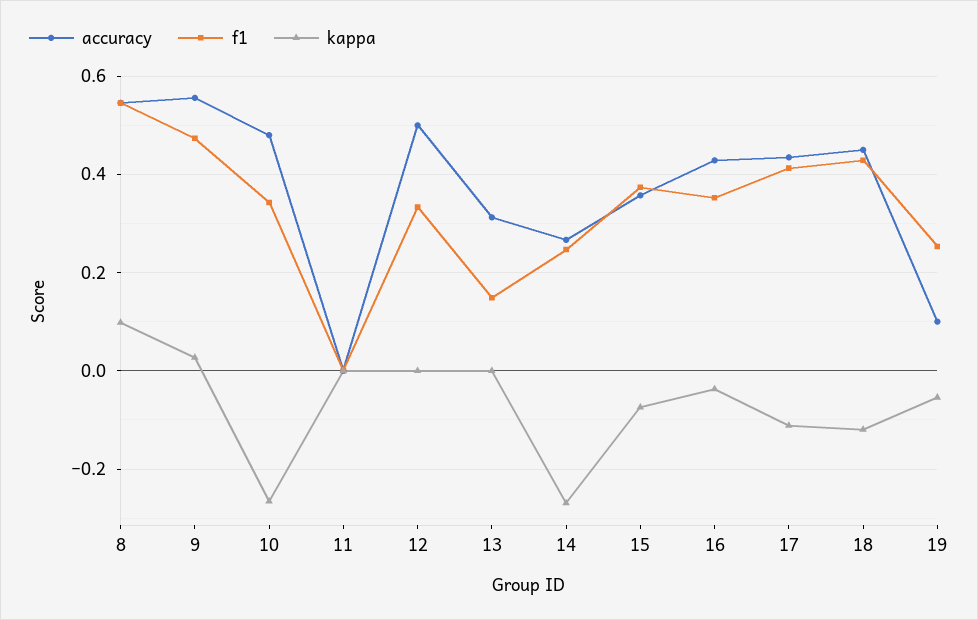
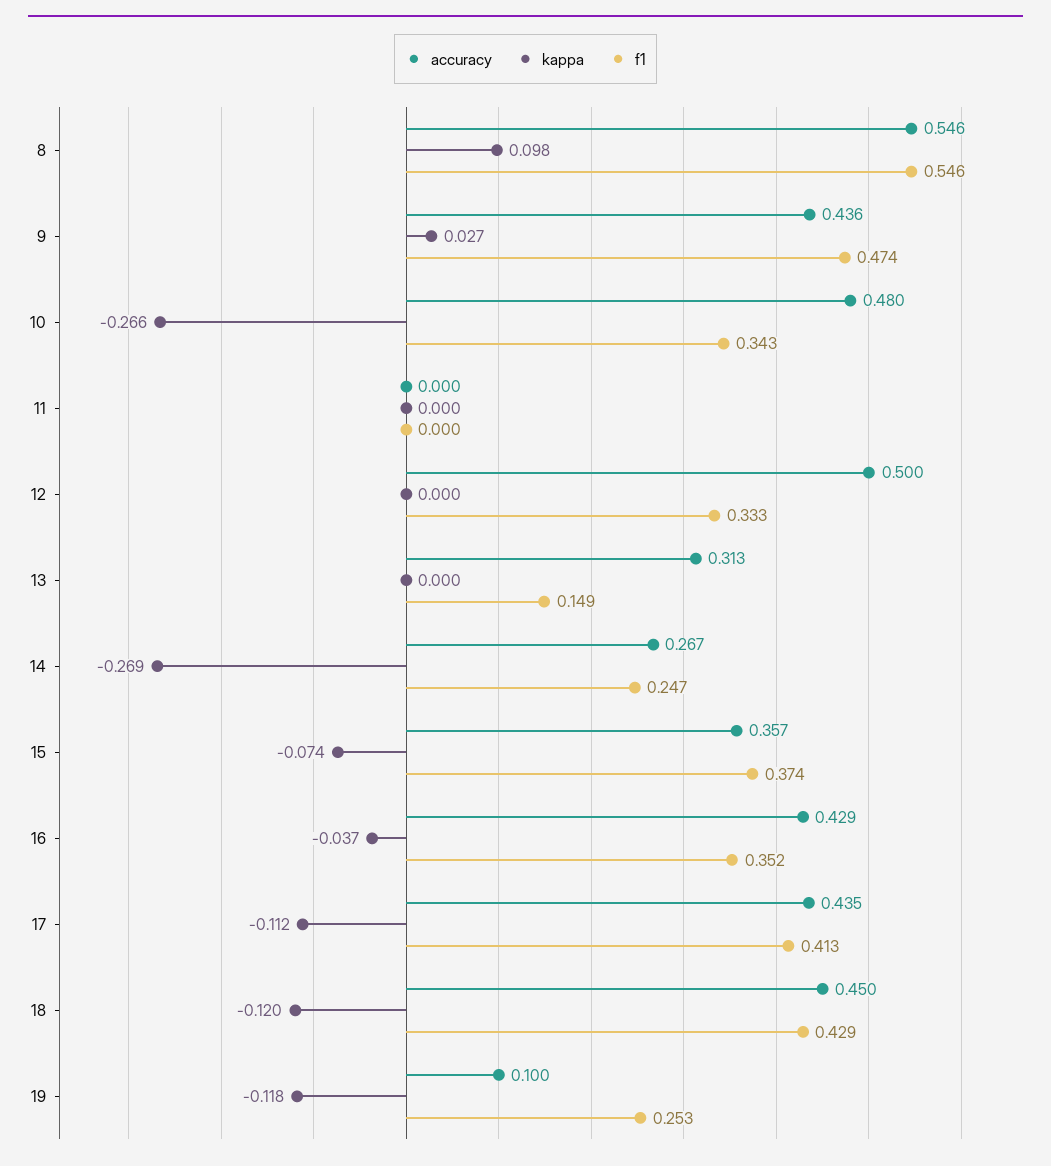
accuracy, 9: 0.56 -> 0.436
kappa, 19: -0.06 -> -0.118

